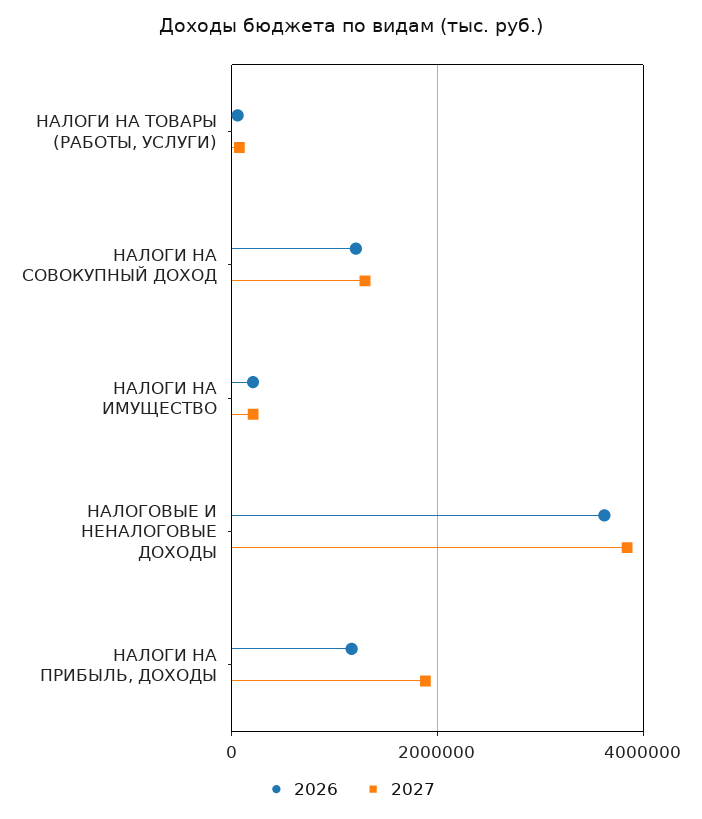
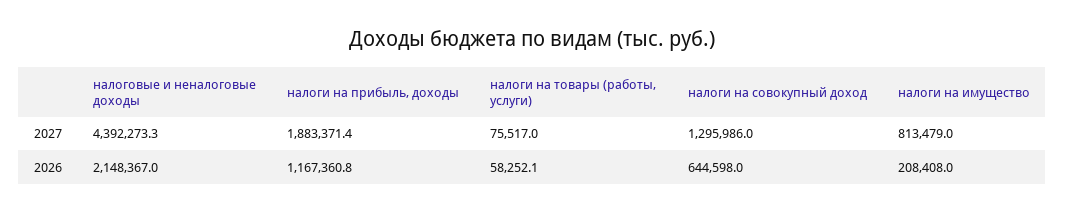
2026, НАЛОГИ НА СОВОКУПНЫЙ ДОХОД: 1200000 -> 644598
2027, НАЛОГИ НА ИМУЩЕСТВО: 200000 -> 813479
2026, НАЛОГОВЫЕ И НЕНАЛОГОВЫЕ ДОХОДЫ: 3600000 -> 2148367
2027, НАЛОГОВЫЕ И НЕНАЛОГОВЫЕ ДОХОДЫ: 3800000 -> 4392273.3

